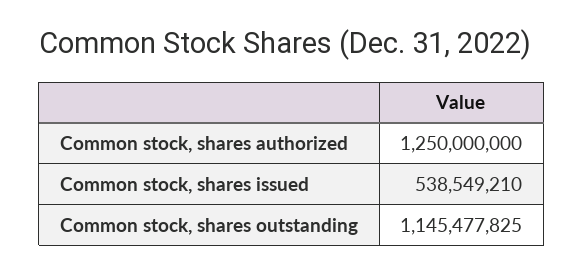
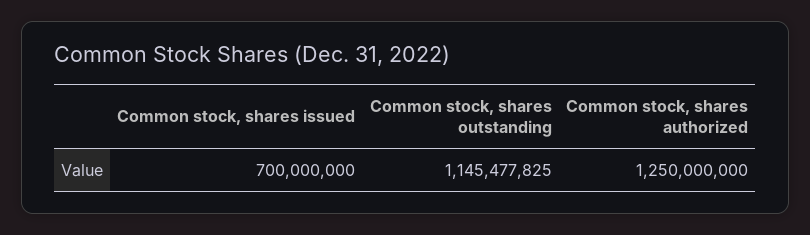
Common stock, shares issued: 538549210 -> 700000000

